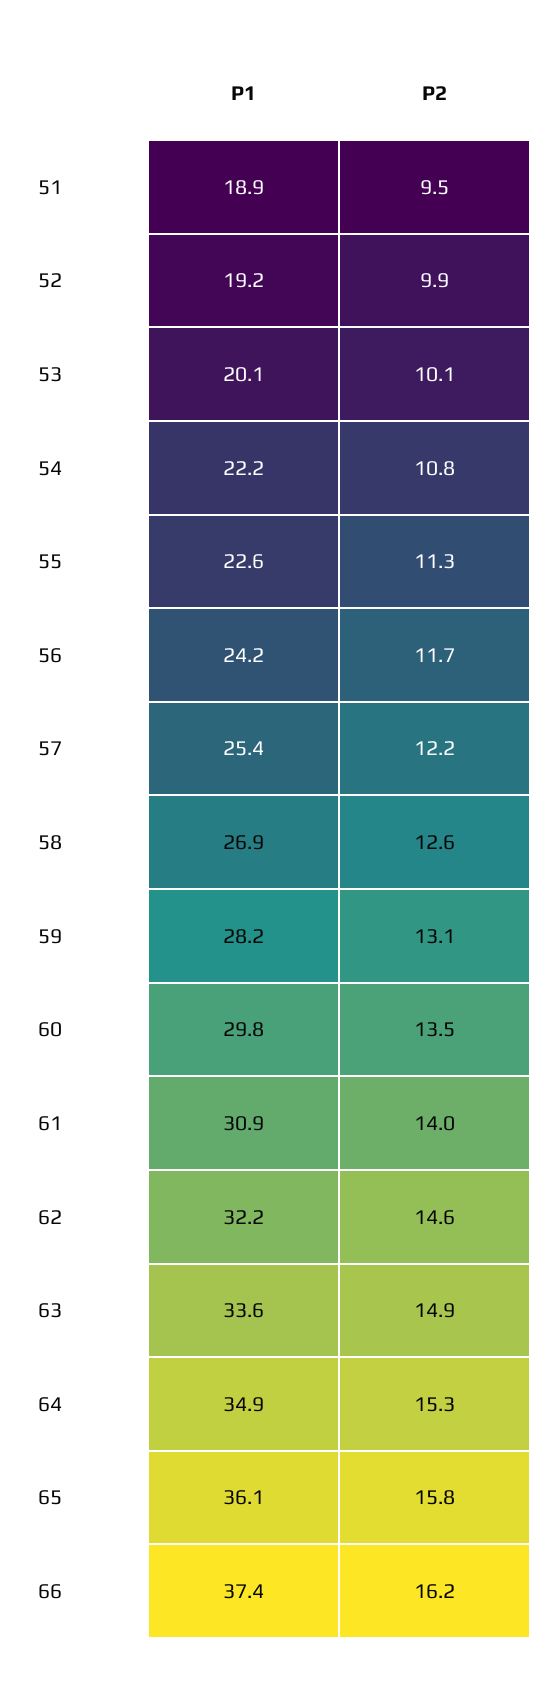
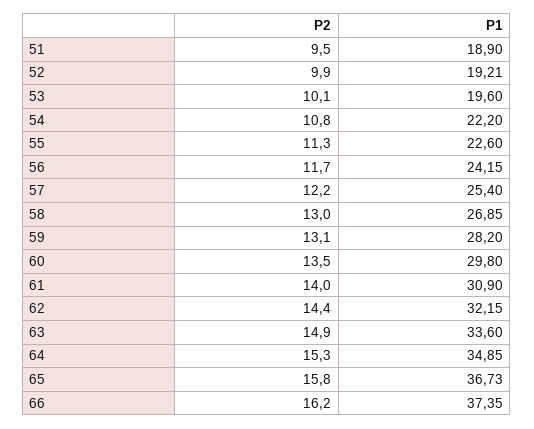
P1, 53: 20.1 -> 19.6
P2, 58: 12.6 -> 13
P2, 62: 14.6 -> 14.4
P1, 65: 36.1 -> 36.73

